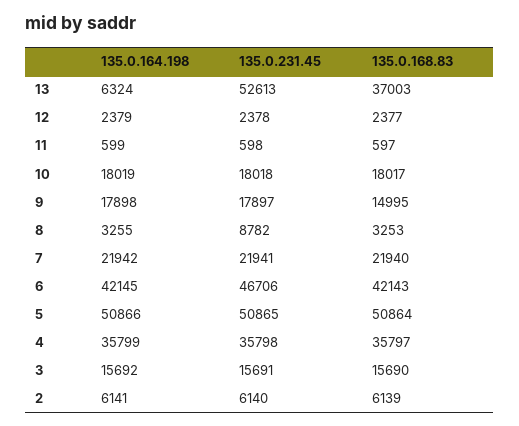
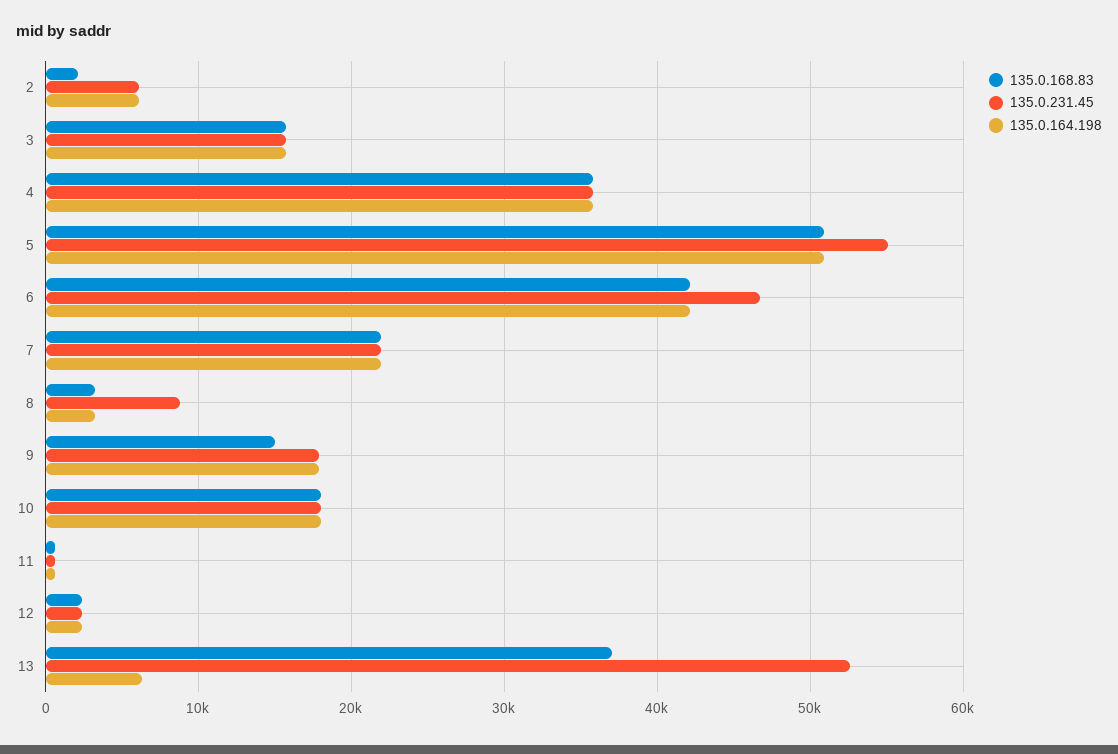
135.0.231.45, 5: 50865 -> 55000
135.0.168.83, 2: 6139 -> 2000

